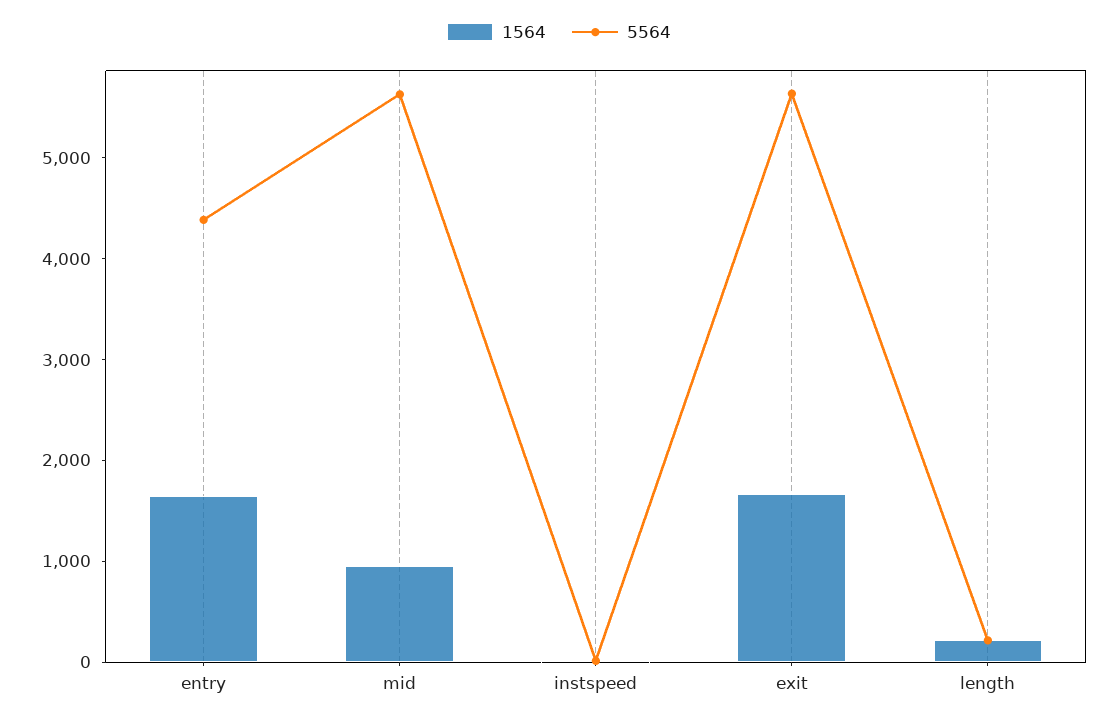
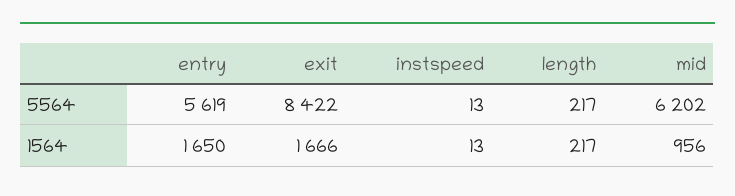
5564, entry: 4400 -> 5619
5564, mid: 5600 -> 6202
5564, exit: 5600 -> 8422

